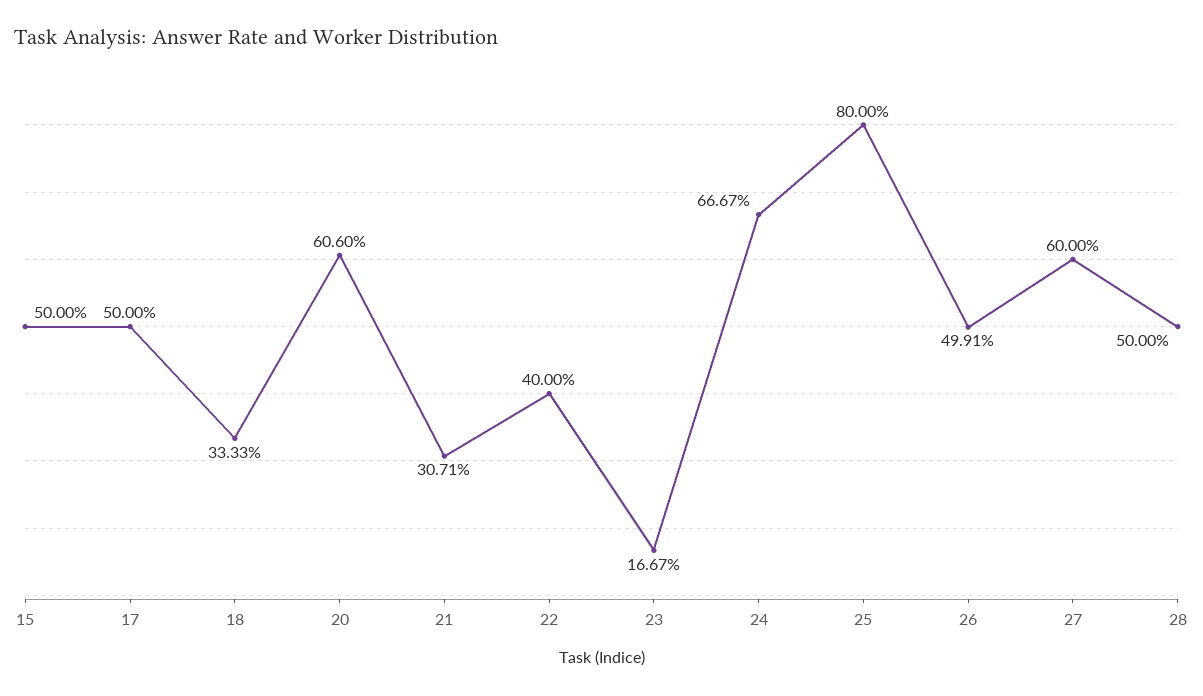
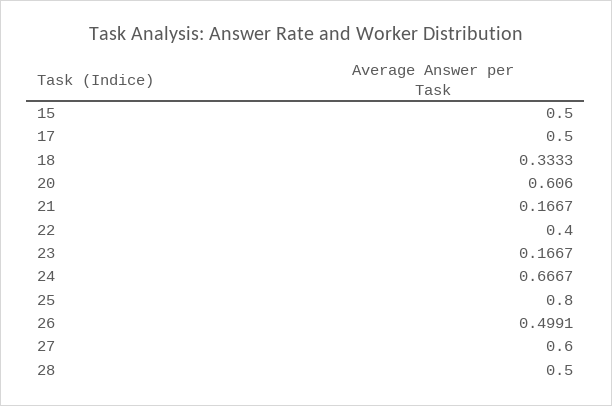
21: 0.3071 -> 0.1667

